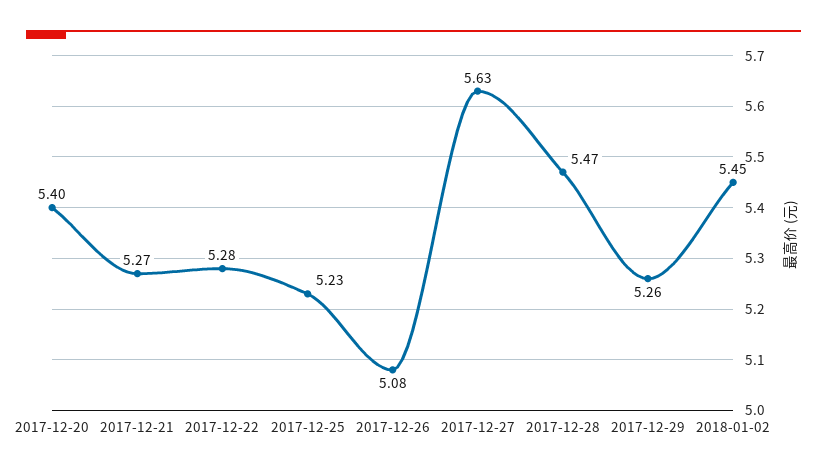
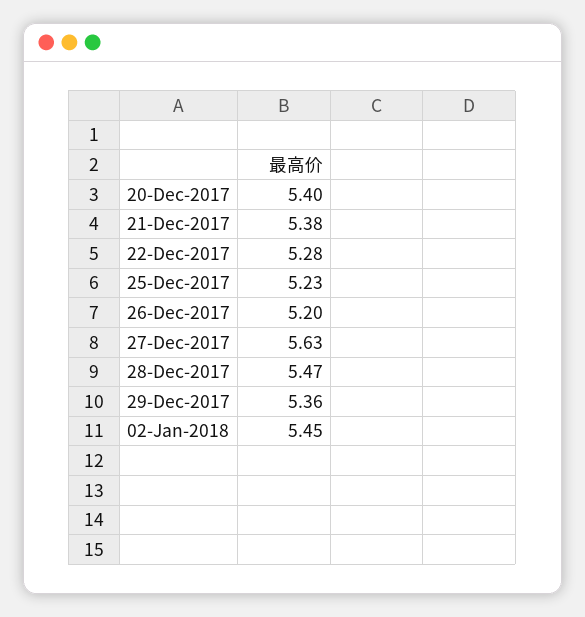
2017-12-21: 5.27 -> 5.38
2017-12-26: 5.08 -> 5.2
2017-12-29: 5.26 -> 5.36

